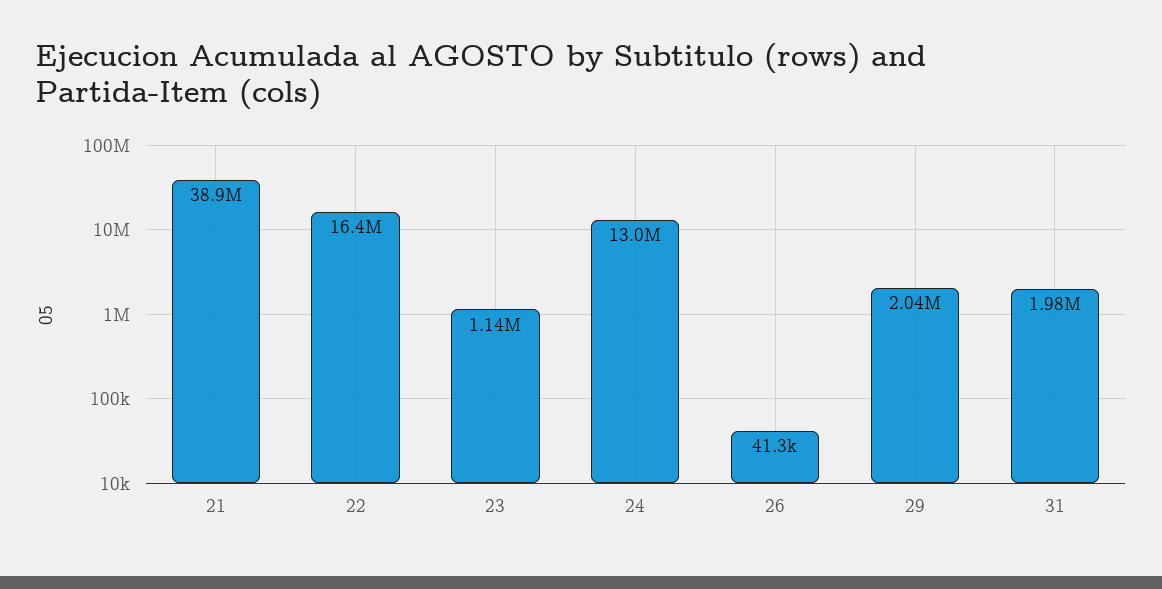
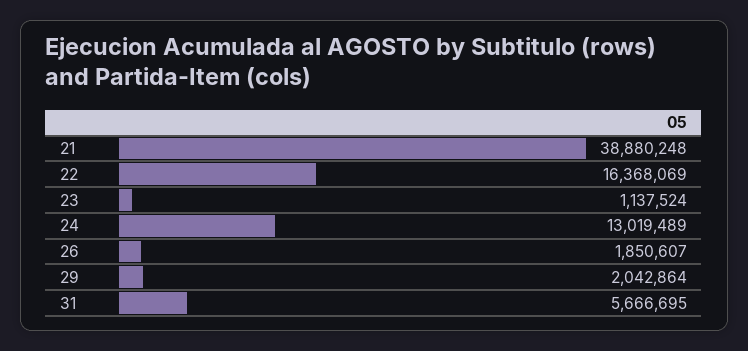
26: 41300 -> 1850607
31: 1980000 -> 5666695

